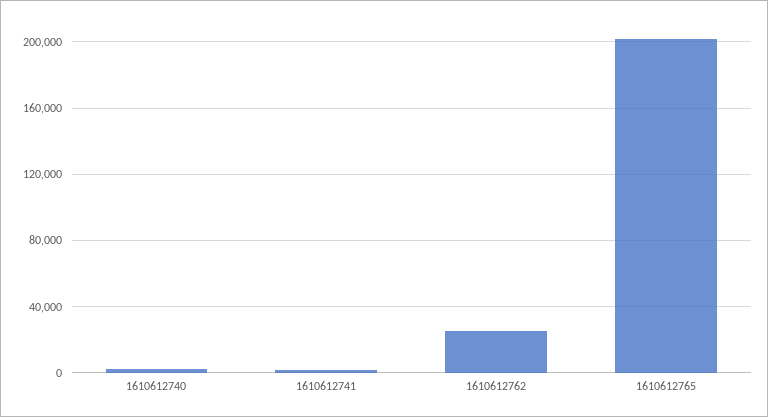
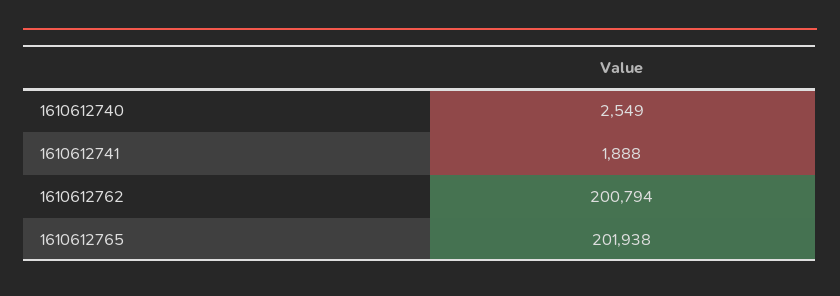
1610612762: 25000 -> 200794

